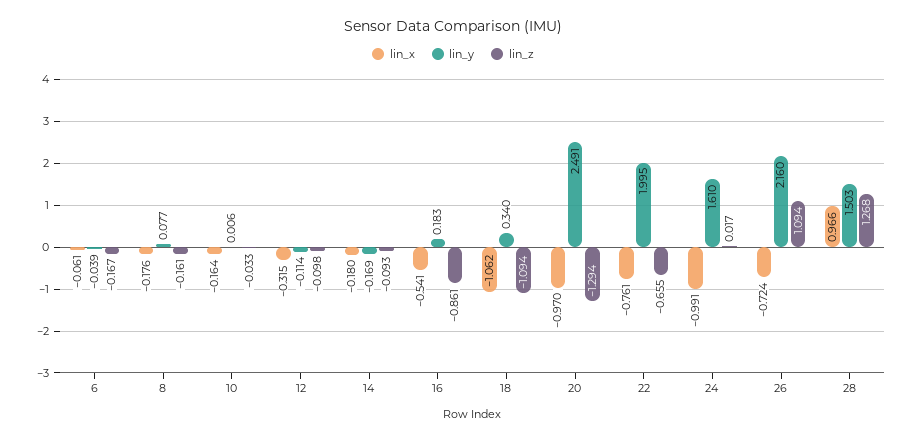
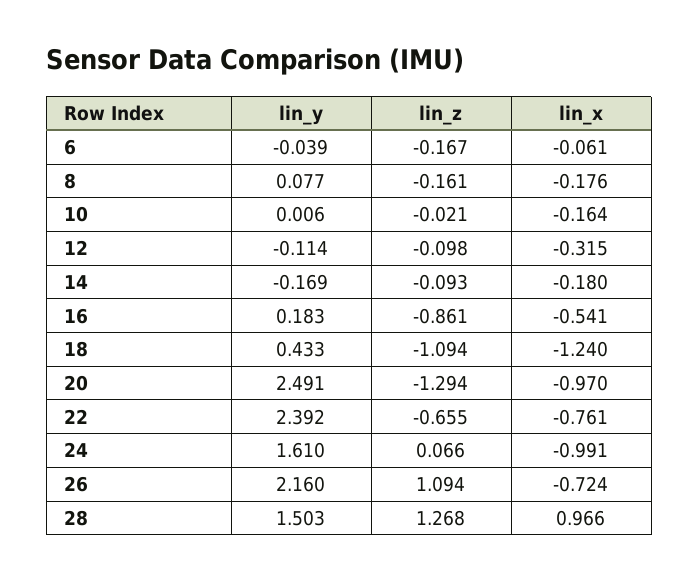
lin_z, 10: -0.033 -> -0.021
lin_x, 18: -1.062 -> -1.24
lin_y, 18: 0.34 -> 0.433
lin_y, 22: 1.995 -> 2.392
lin_z, 24: 0.017 -> 0.066

